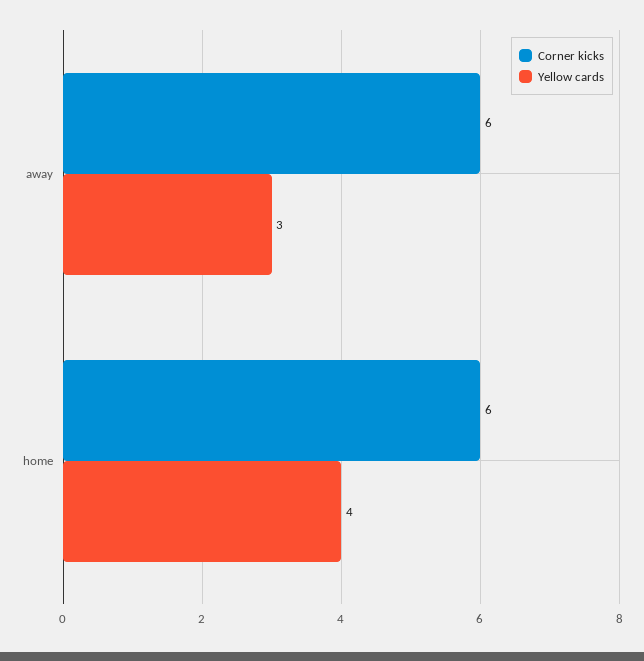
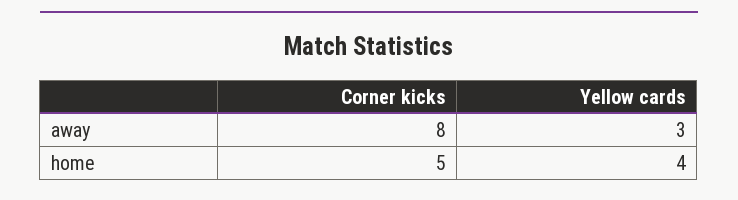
Corner kicks, away: 6 -> 8
Corner kicks, home: 6 -> 5

